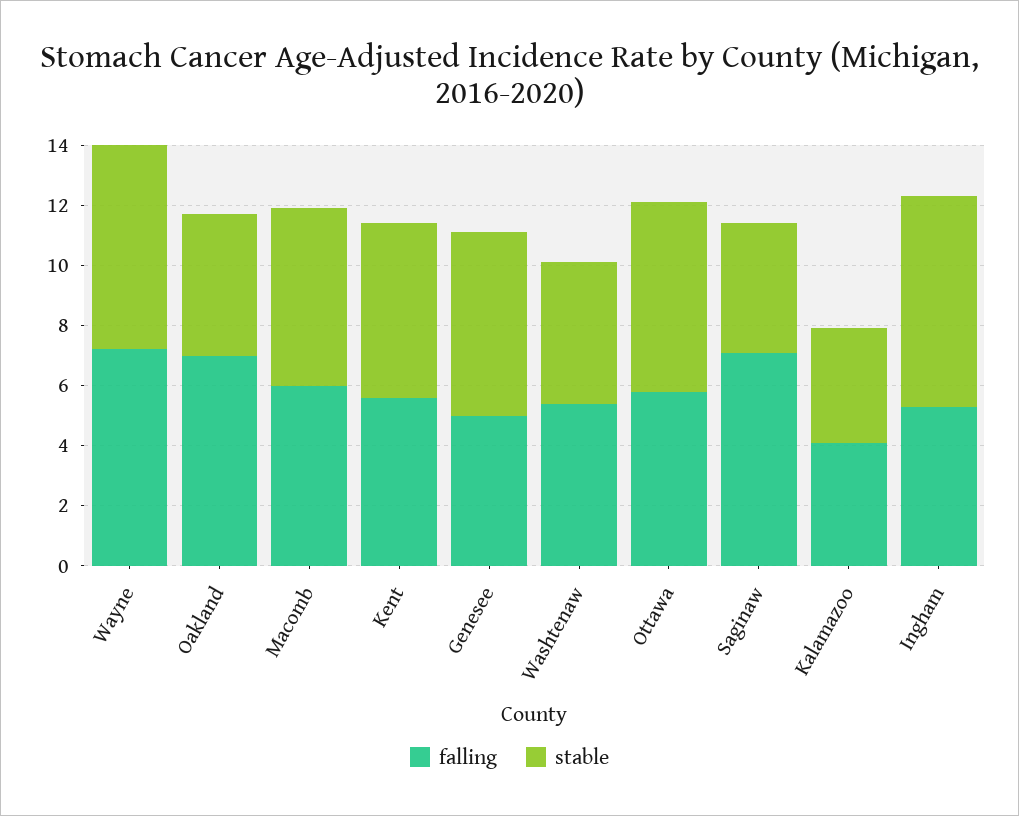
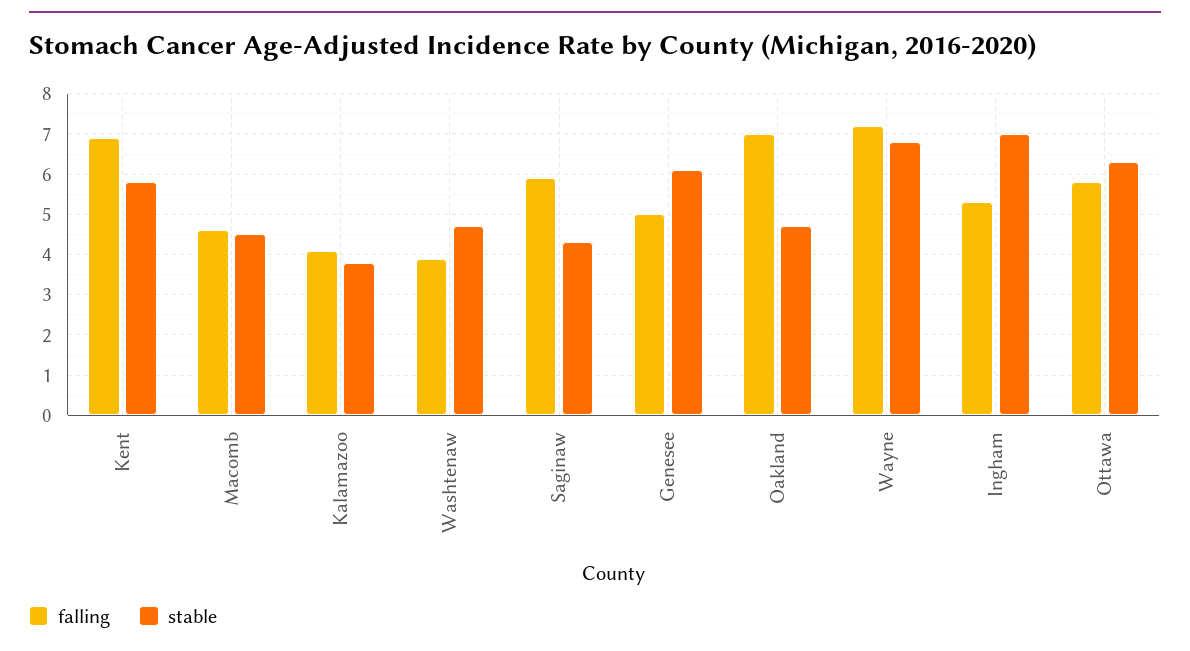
falling, Macomb: 6 -> 4.5
stable, Macomb: 6 -> 4.5
falling, Kent: 5.5 -> 7
falling, Washtenaw: 5.5 -> 4
falling, Saginaw: 7 -> 6

